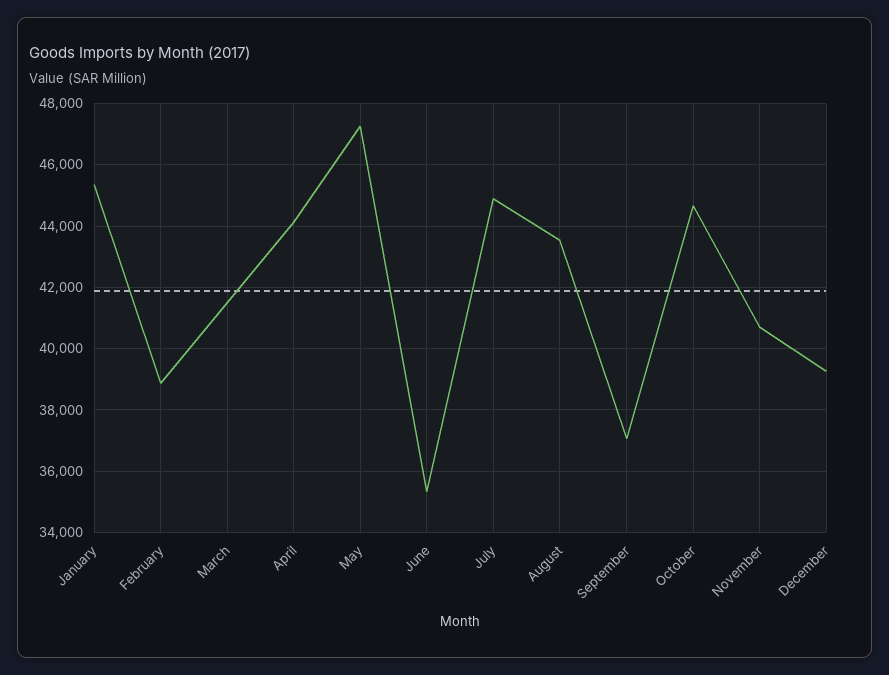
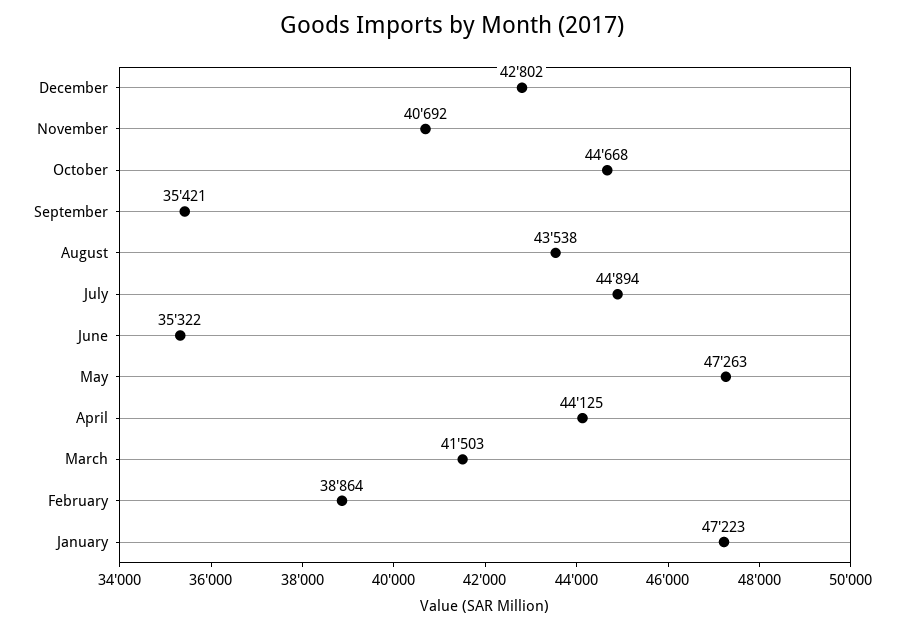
January: 45400 -> 47223
September: 37000 -> 35421
December: 39200 -> 42802

